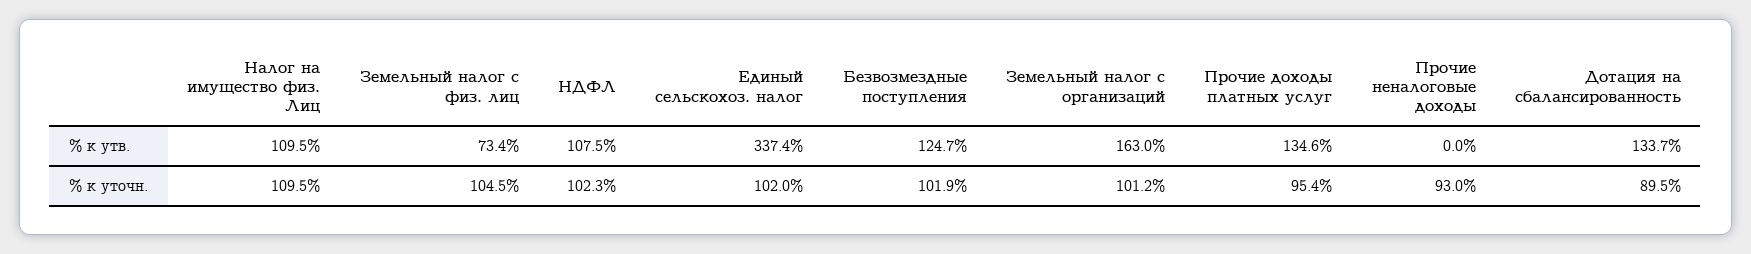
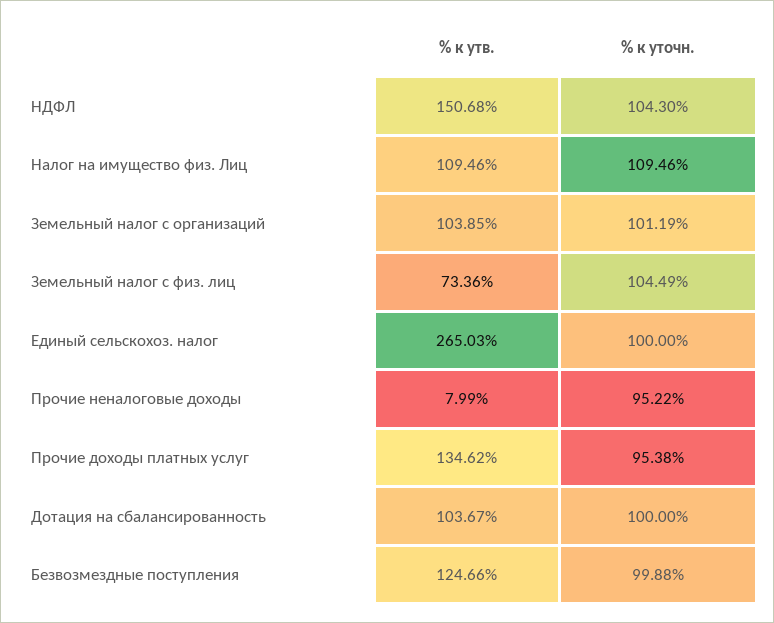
НДФЛ, % к утв.: 107.5 -> 150.68
Единый сельскохоз. налог, % к утв.: 337.4 -> 265.03
Земельный налог с организаций, % к утв.: 163 -> 103.85
Прочие неналоговые доходы, % к утв.: 0 -> 7.99
Дотация на сбалансированность, % к утв.: 133.7 -> 103.67
НДФЛ, % к уточн.: 102.3 -> 104.3
Единый сельскохоз. налог, % к уточн.: 102 -> 100
Безвозмездные поступления, % к уточн.: 101.9 -> 99.88
Прочие неналоговые доходы, % к уточн.: 93 -> 95.22
Дотация на сбалансированность, % к уточн.: 89.5 -> 100

